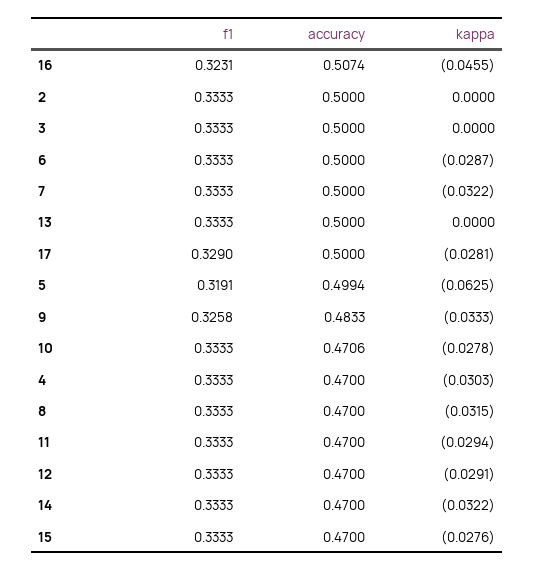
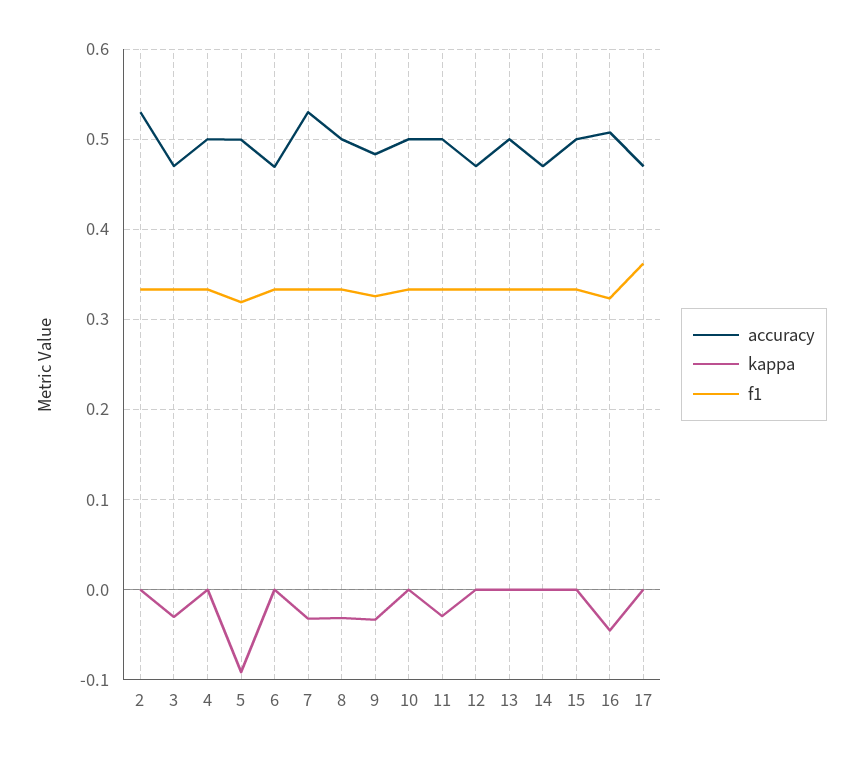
accuracy, 2: 0.5 -> 0.53
accuracy, 3: 0.5 -> 0.47
kappa, 3: 0 -> -0.03
accuracy, 6: 0.5 -> 0.47
kappa, 6: -0.0287 -> 0
accuracy, 7: 0.5 -> 0.53
f1, 17: 0.329 -> 0.36
accuracy, 17: 0.5 -> 0.47
kappa, 17: -0.0281 -> 0
kappa, 5: -0.0625 -> -0.09
accuracy, 10: 0.4706 -> 0.5
kappa, 10: -0.0278 -> 0
accuracy, 4: 0.47 -> 0.5
kappa, 4: -0.0303 -> 0
accuracy, 8: 0.47 -> 0.5
accuracy, 11: 0.47 -> 0.5
kappa, 12: -0.0291 -> 0
kappa, 14: -0.0322 -> 0
accuracy, 15: 0.47 -> 0.5
kappa, 15: -0.0276 -> 0

